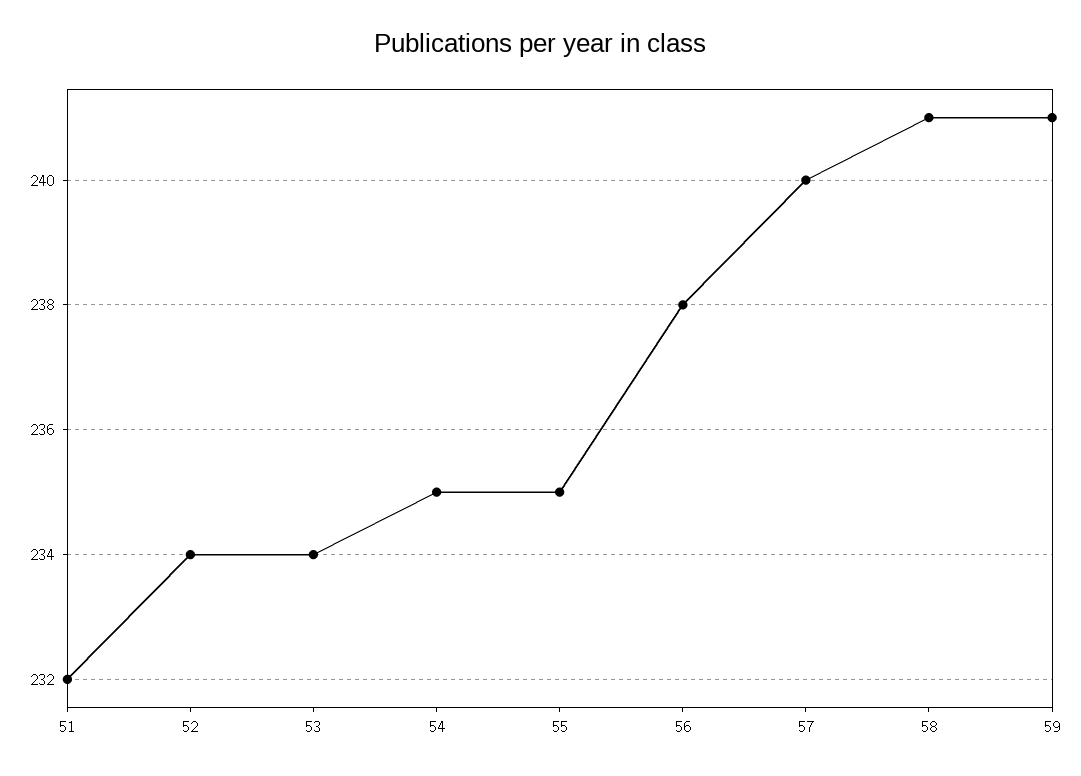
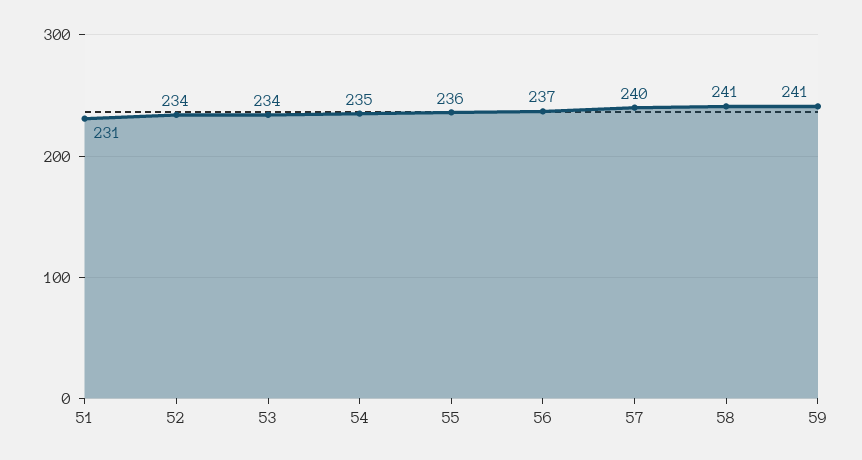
51: 232 -> 231
55: 235 -> 236
56: 238 -> 237

